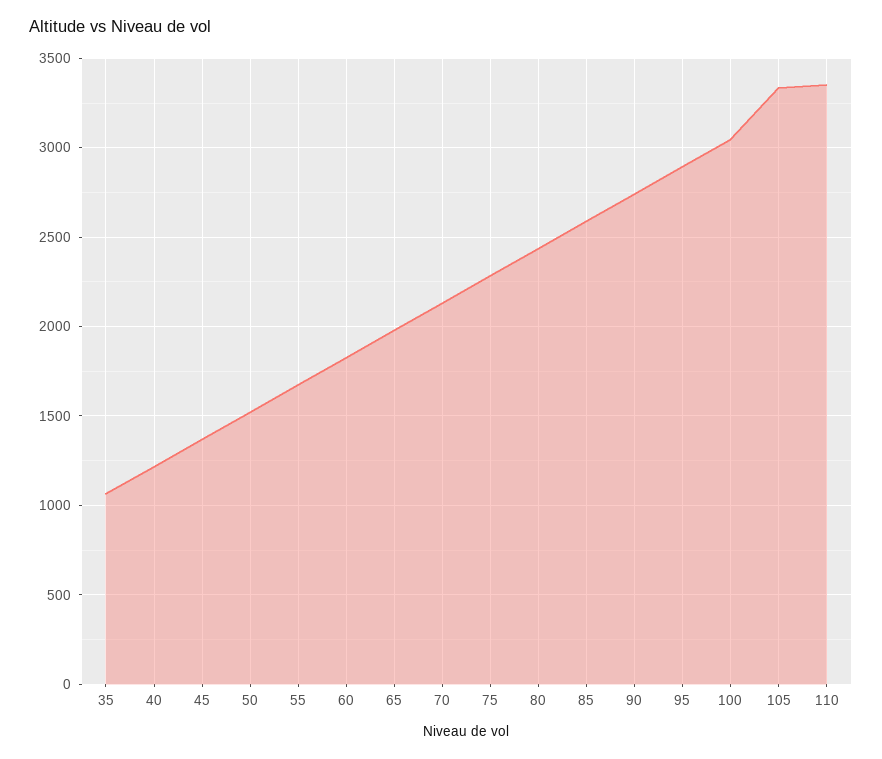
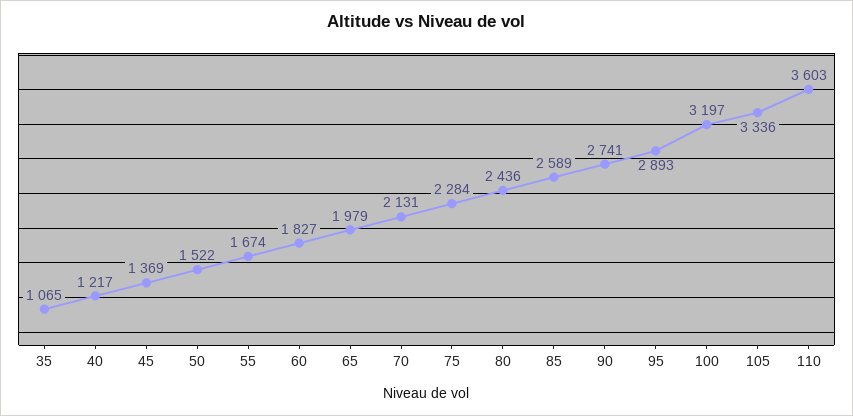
100: 3050 -> 3197
110: 3350 -> 3603

